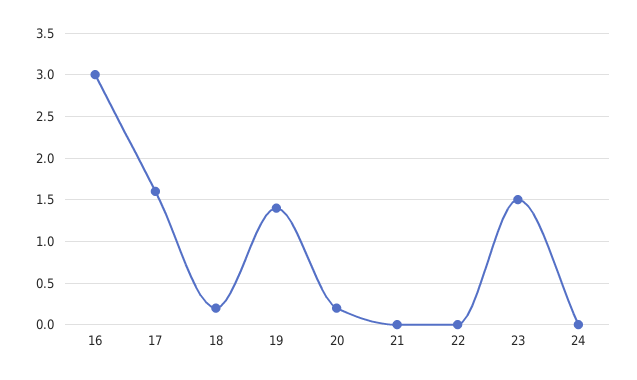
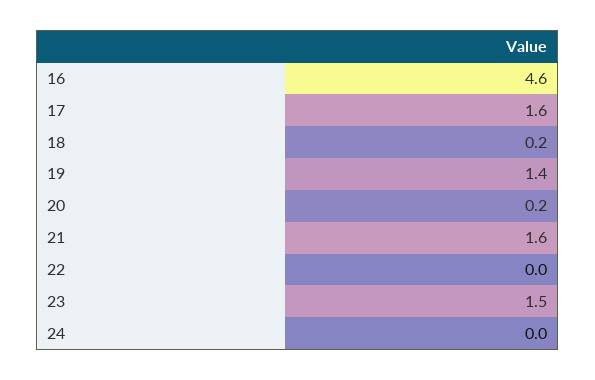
16: 3 -> 4.6
21: 0 -> 1.6

